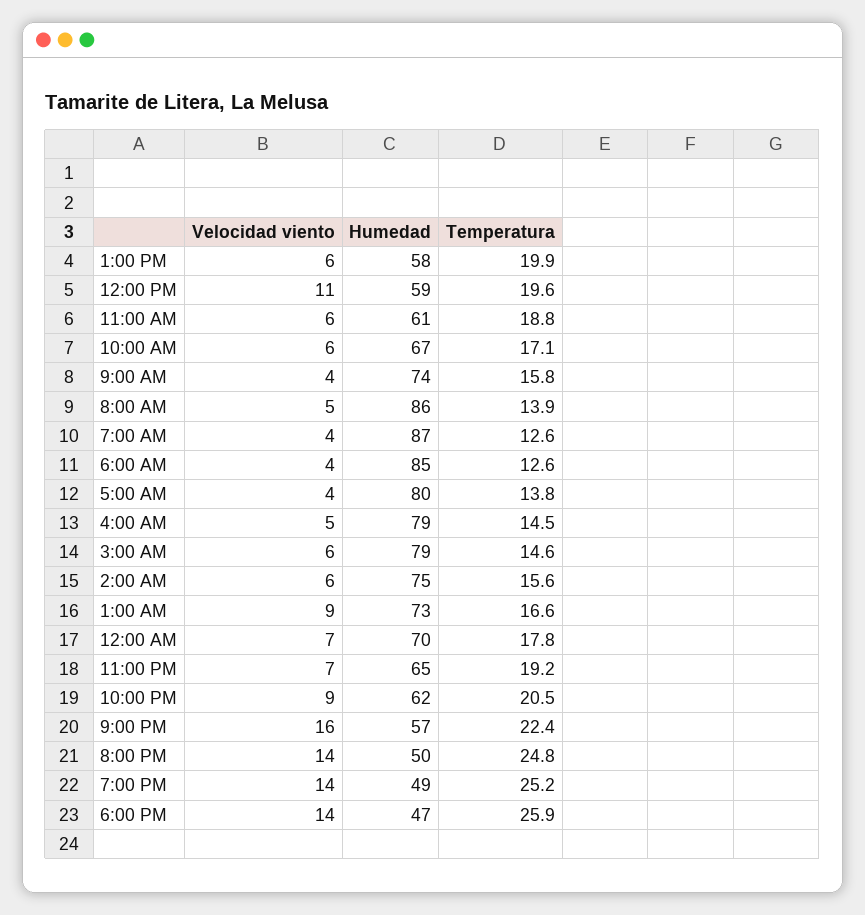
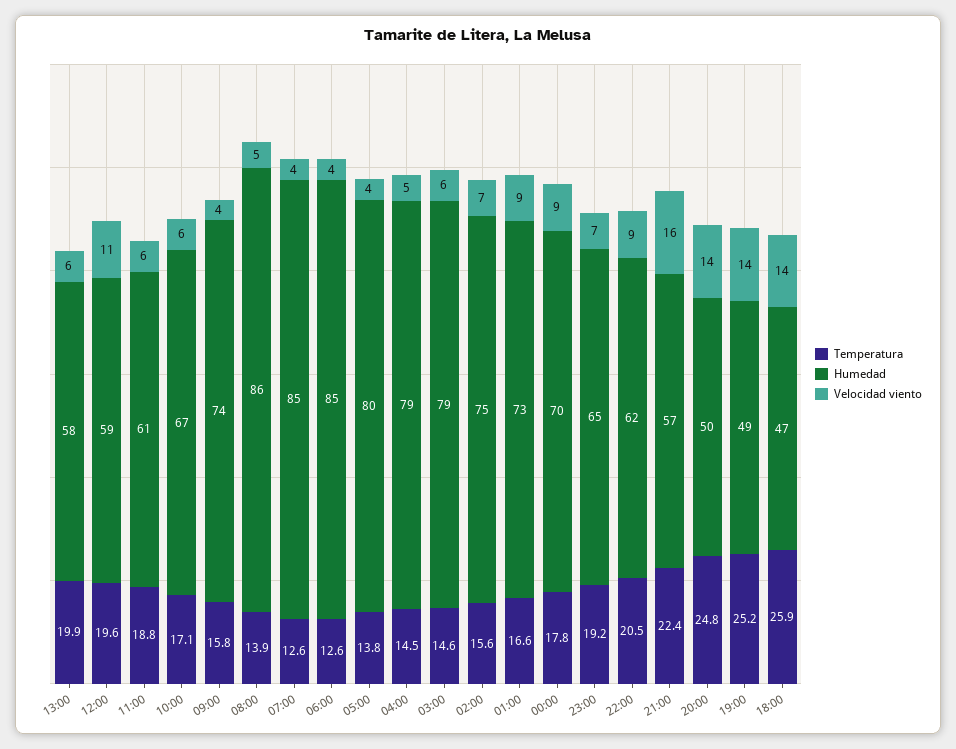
Humedad, 7:00 AM: 87 -> 85
Velocidad viento, 2:00 AM: 6 -> 7
Velocidad viento, 12:00 AM: 7 -> 9

